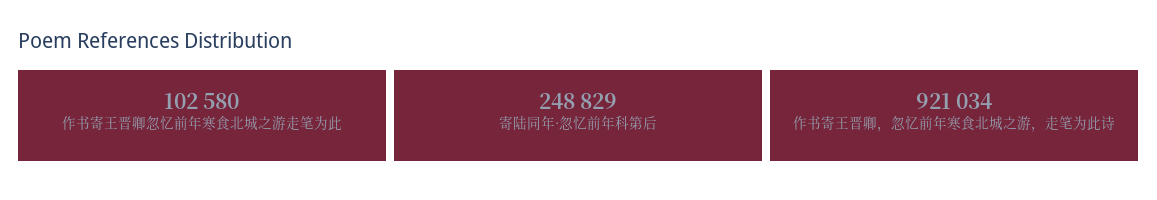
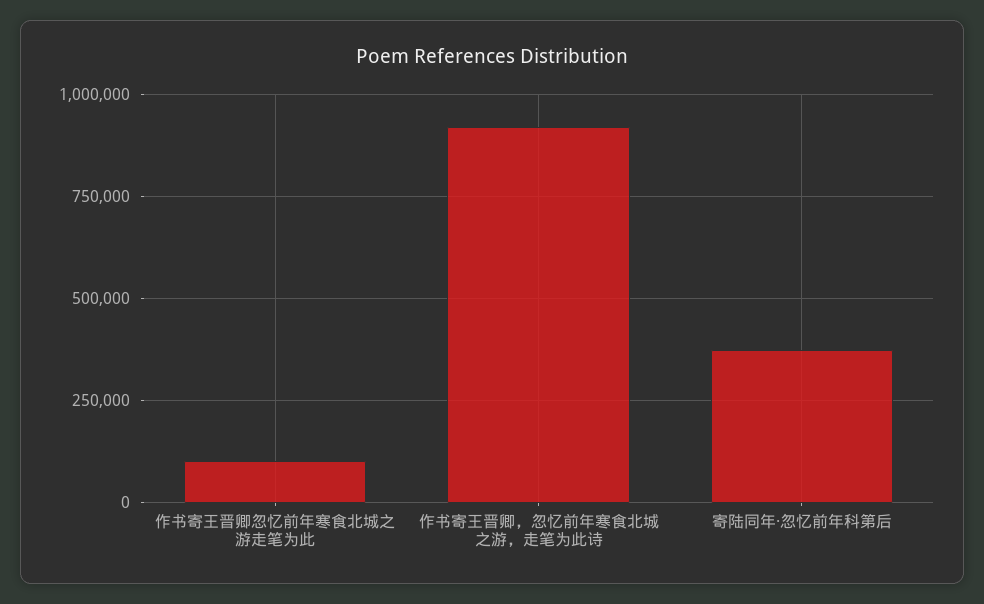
寄陆同年·忽忆前年科第后: 248829 -> 375000

